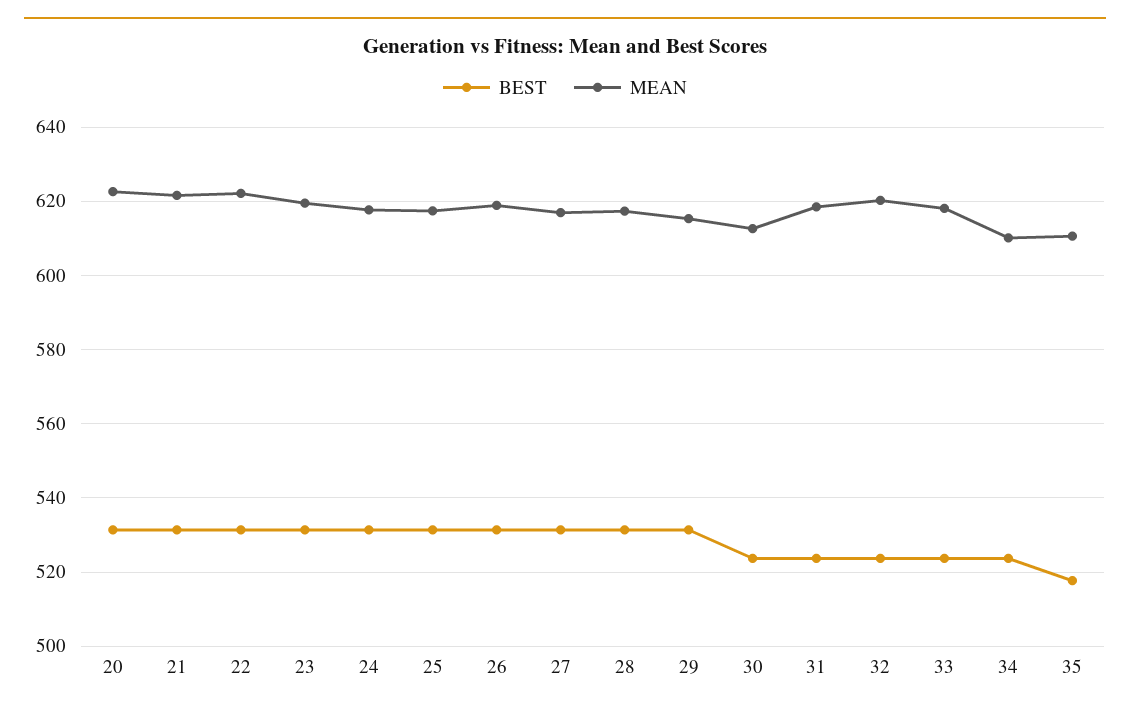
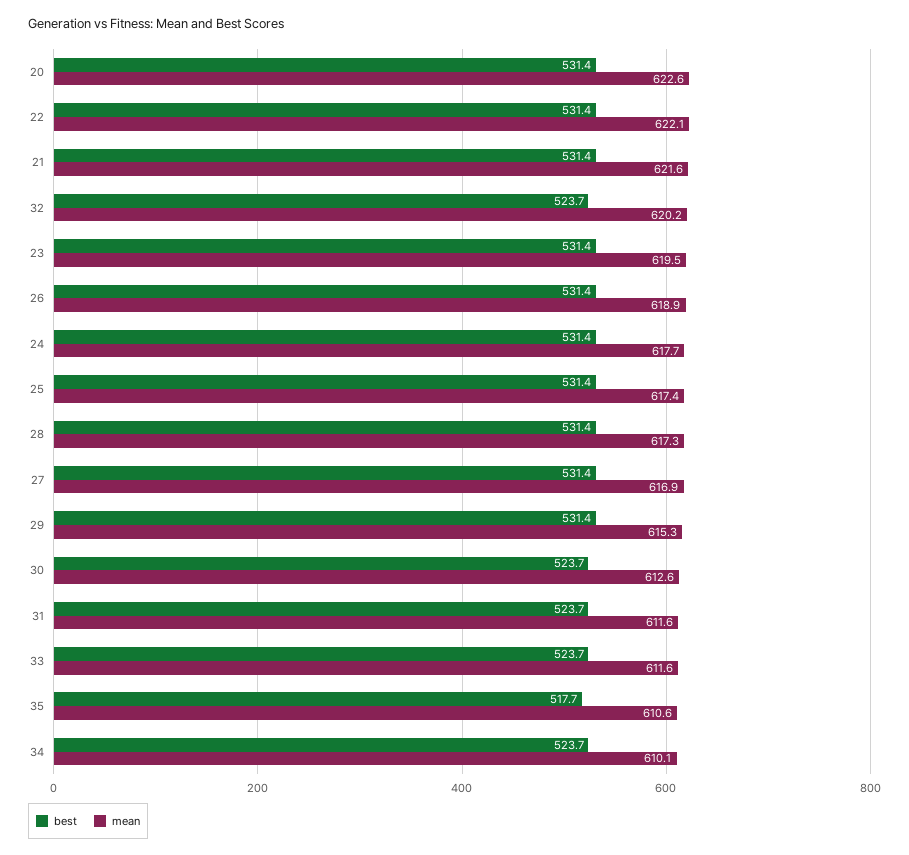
MEAN, 31: 618 -> 611.6
MEAN, 33: 618 -> 611.6

